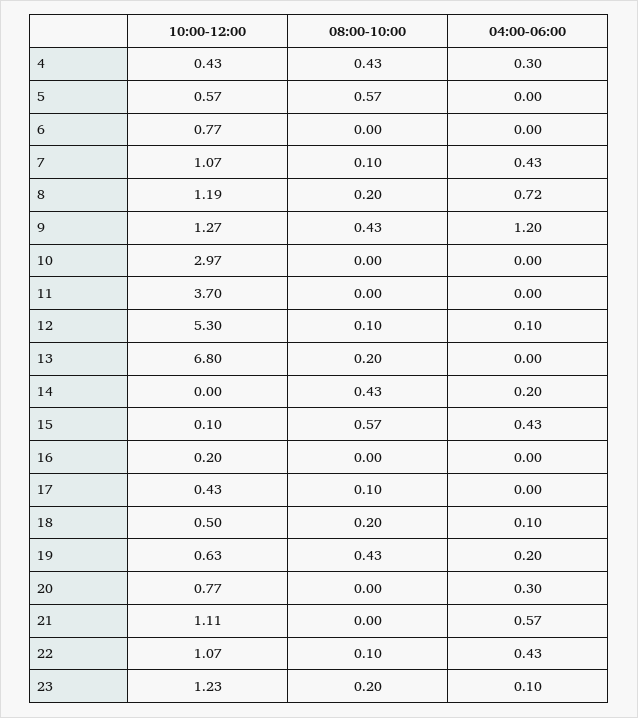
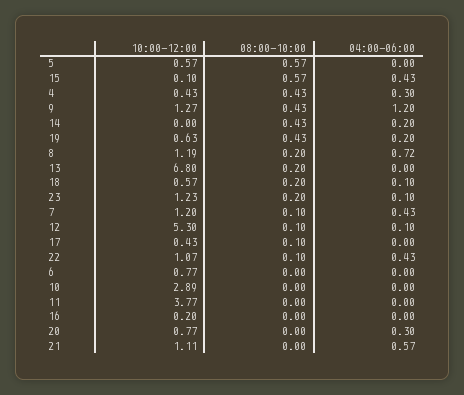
10:00-12:00, 7: 1.07 -> 1.2
10:00-12:00, 10: 2.97 -> 2.89
10:00-12:00, 11: 3.7 -> 3.77
10:00-12:00, 18: 0.5 -> 0.57

